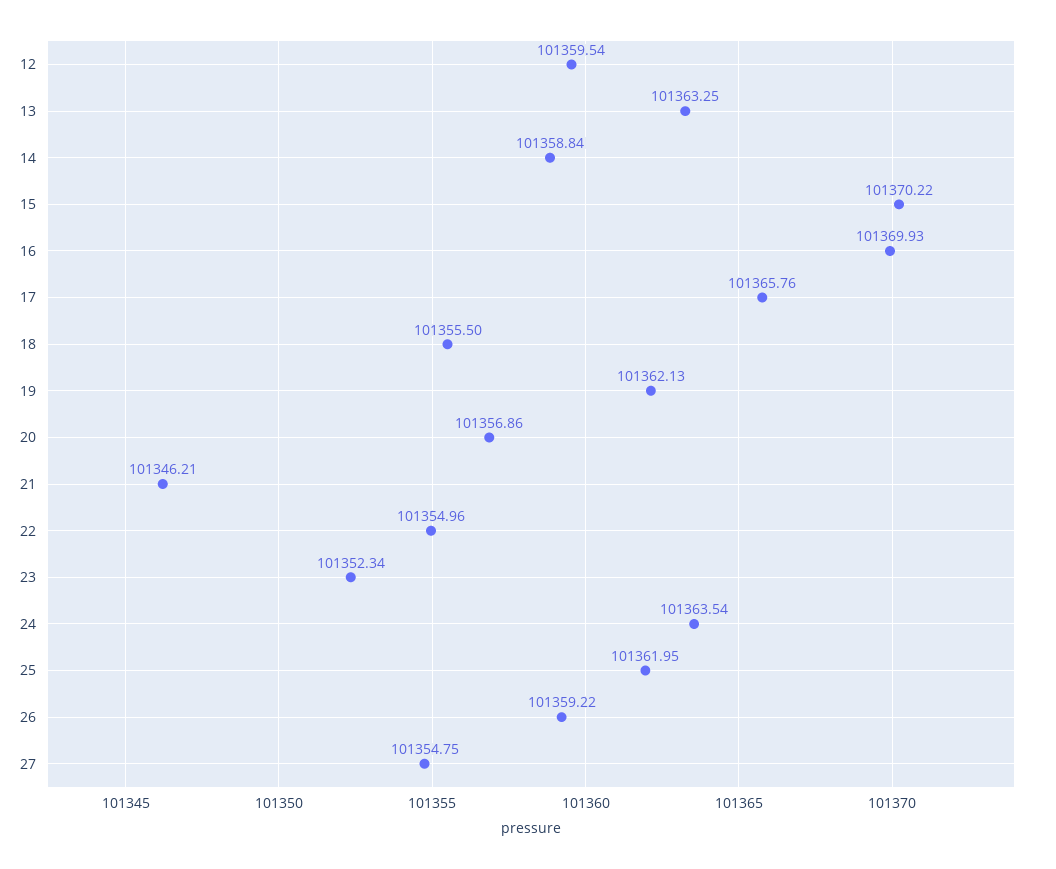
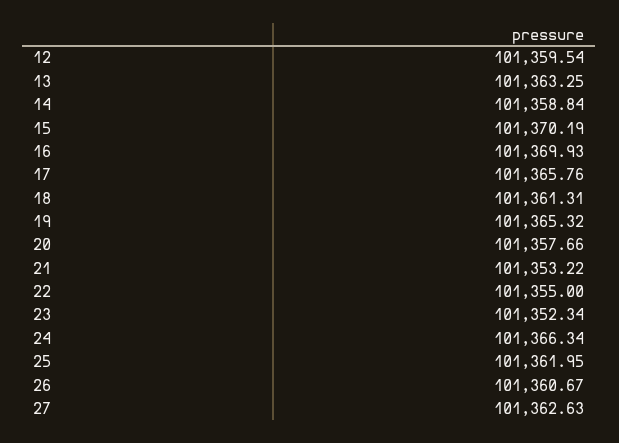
15: 101370.22 -> 101370.19
18: 101355.5 -> 101361.31
19: 101362.13 -> 101365.32
20: 101356.86 -> 101357.66
21: 101346.21 -> 101353.22
22: 101354.96 -> 101355
24: 101363.54 -> 101366.34
26: 101359.22 -> 101360.67
27: 101354.75 -> 101362.63

